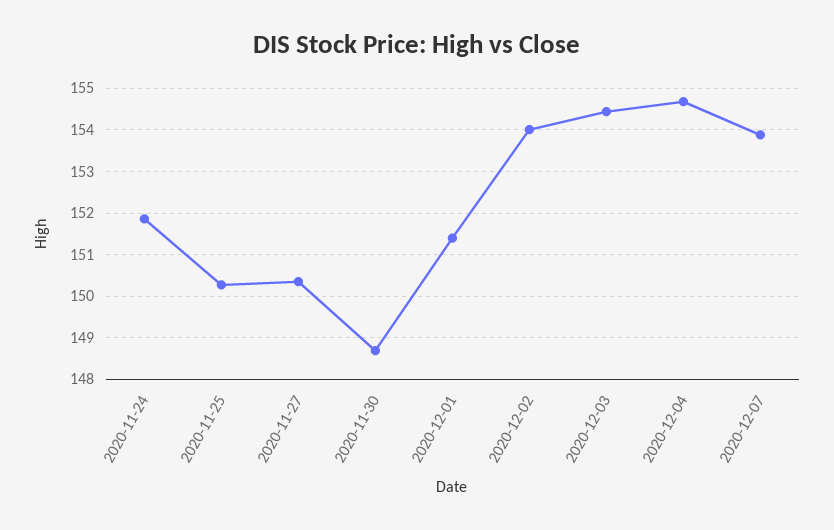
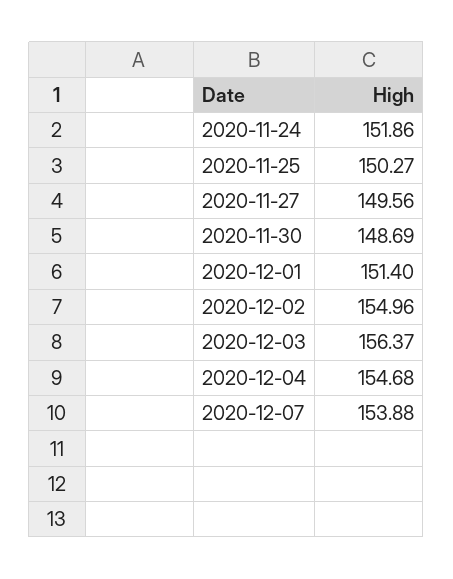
2020-11-27: 150.4 -> 149.56
2020-12-02: 154 -> 154.96
2020-12-03: 154.4 -> 156.37

